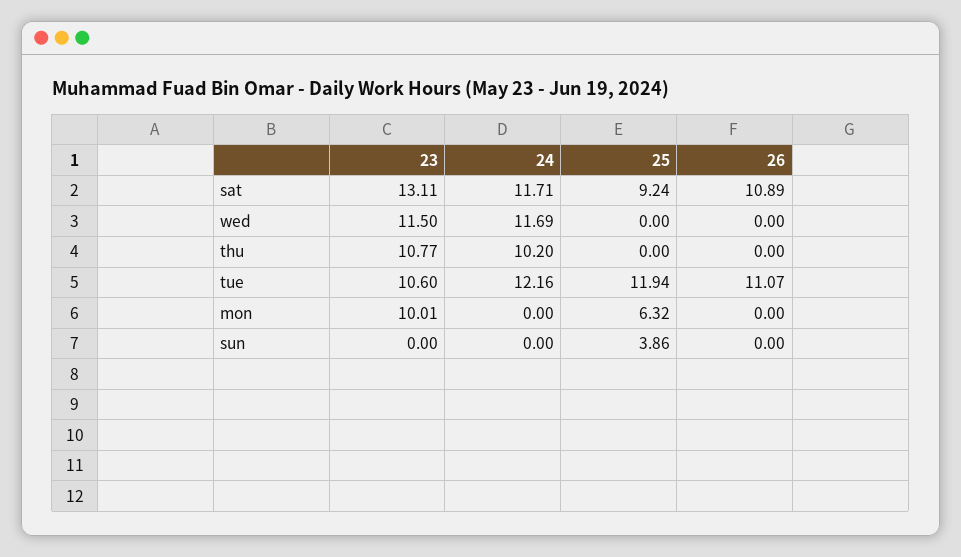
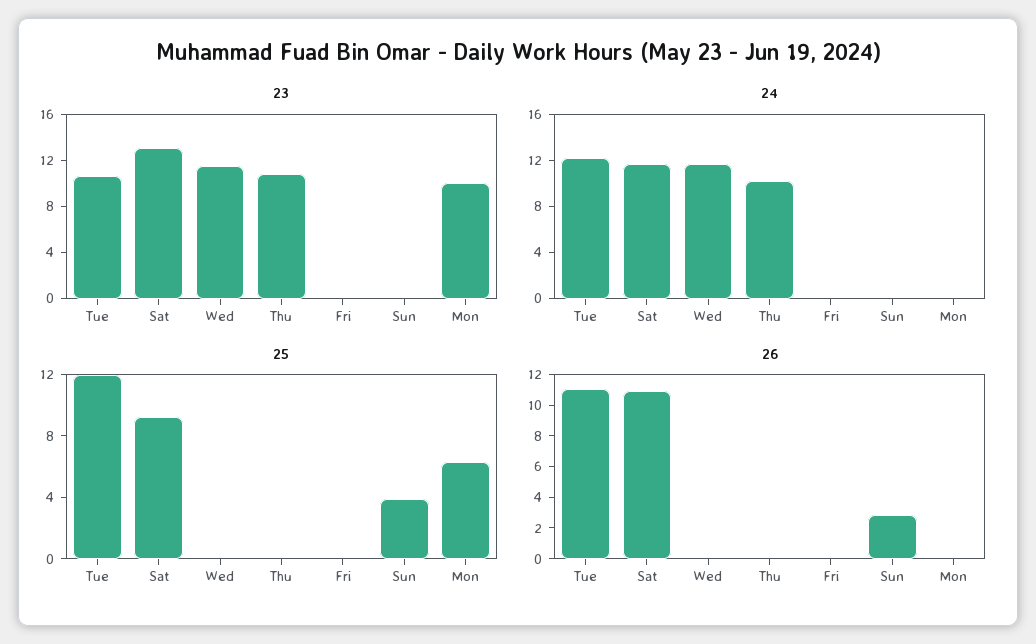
26, sun: 0 -> 3
23, Fri: none -> 0
24, Fri: none -> 0
25, Fri: none -> 0
26, Fri: none -> 0

